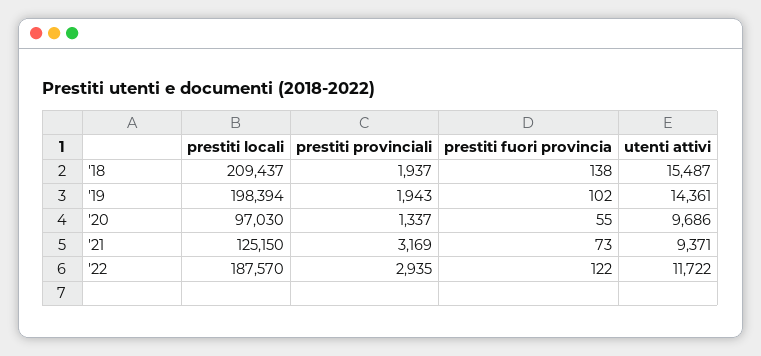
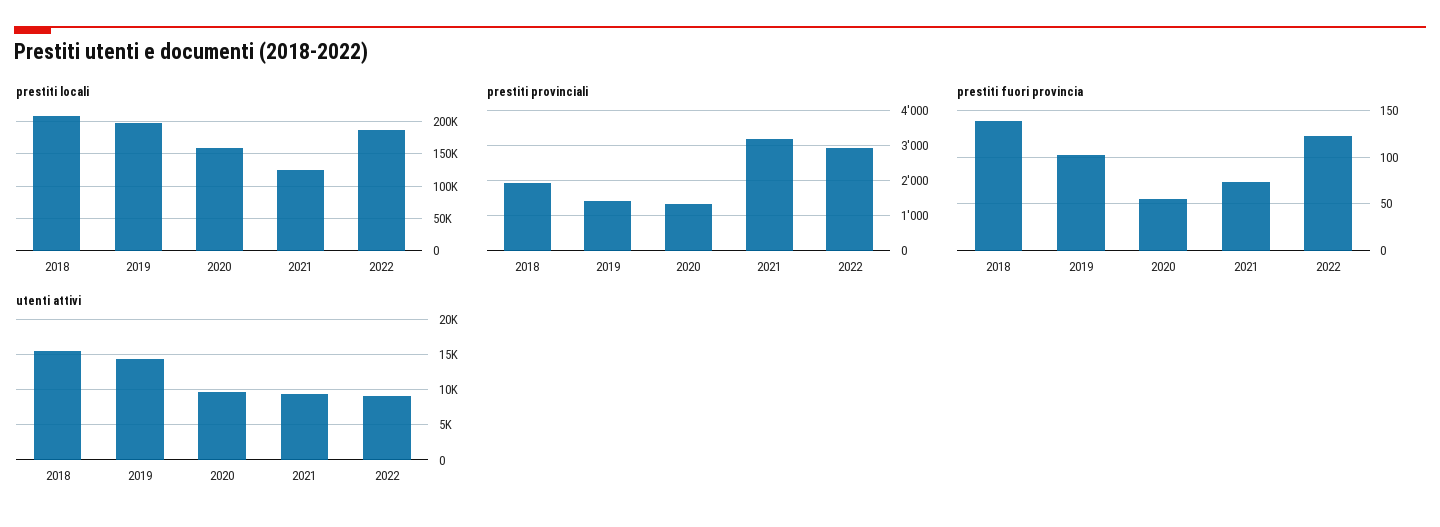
prestiti provinciali, '19: 1943 -> 1400
prestiti locali, '20: 97030 -> 160000
utenti attivi, '22: 11722 -> 9000

